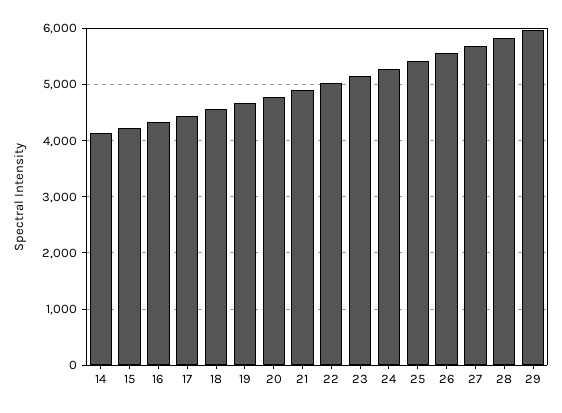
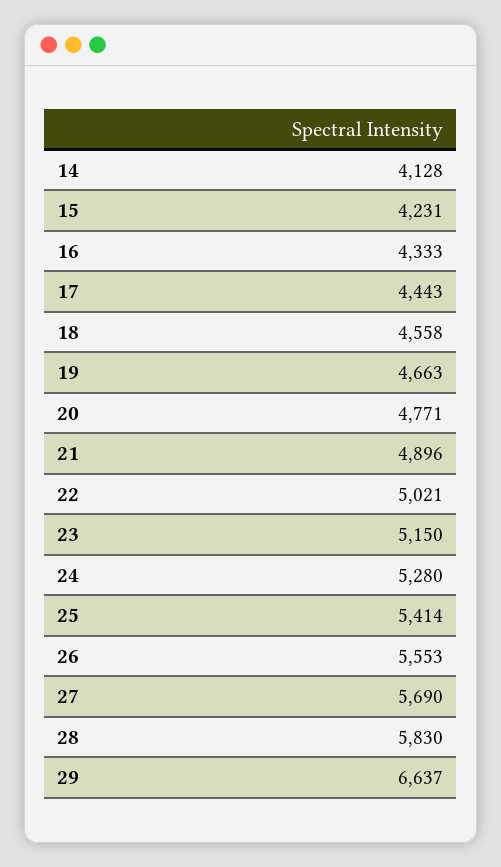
29: 6000 -> 6637

